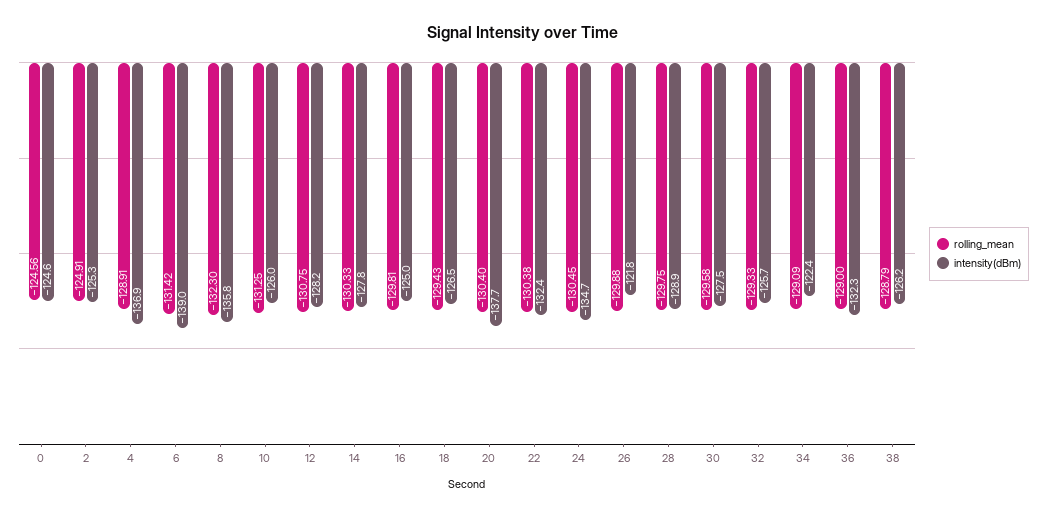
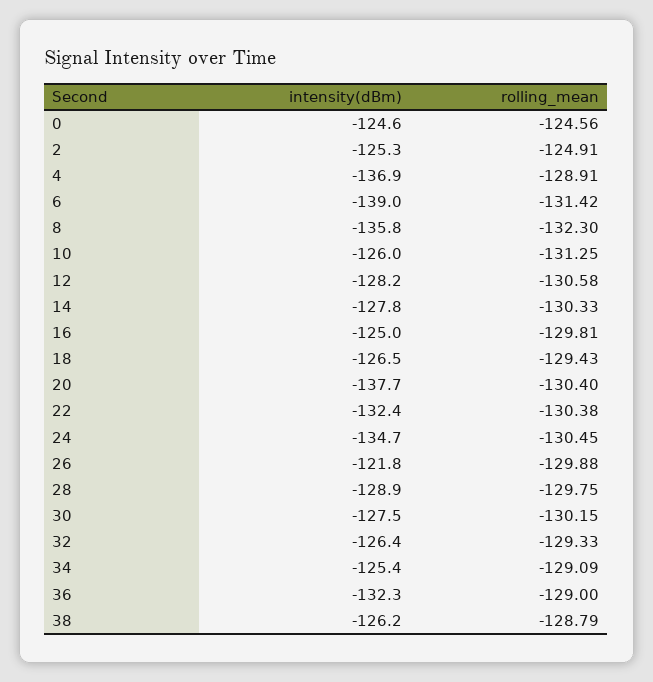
rolling_mean, 12: -130.75 -> -130.58
rolling_mean, 30: -129.58 -> -130.15
intensity(dBm), 32: -125.7 -> -126.4
intensity(dBm), 34: -122.4 -> -125.4

